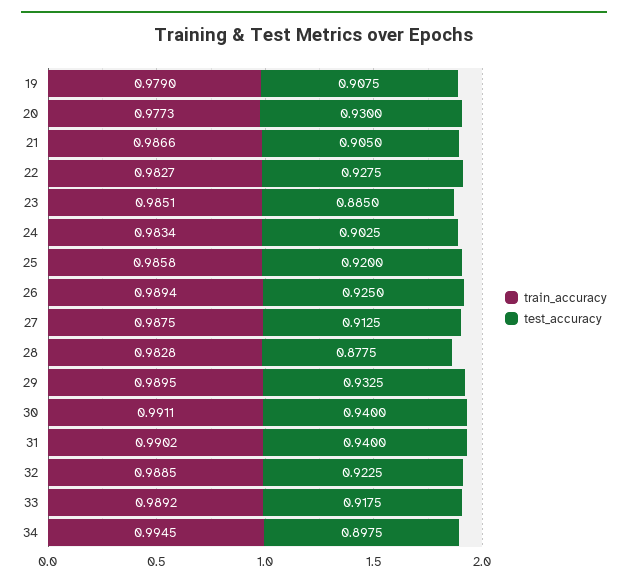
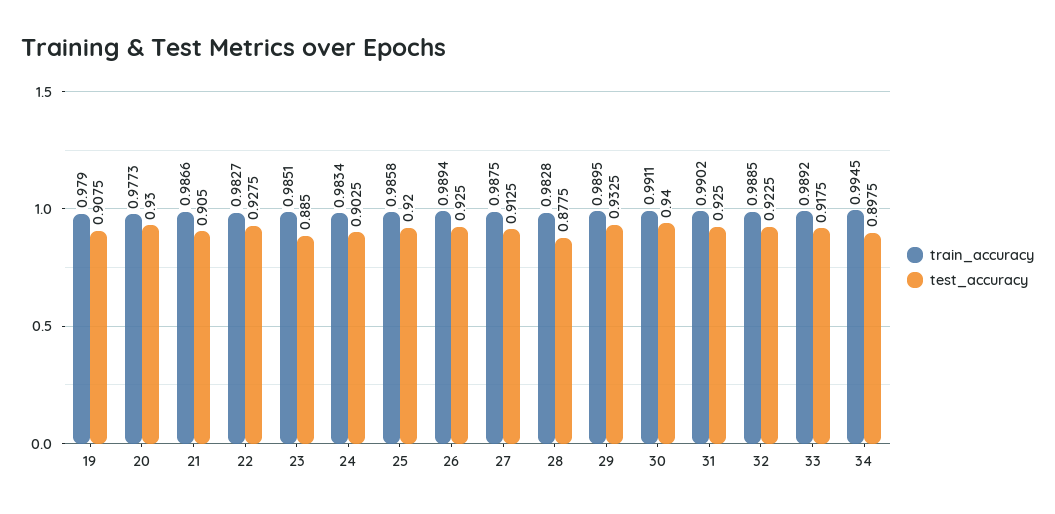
test_accuracy, 31: 0.94 -> 0.925

